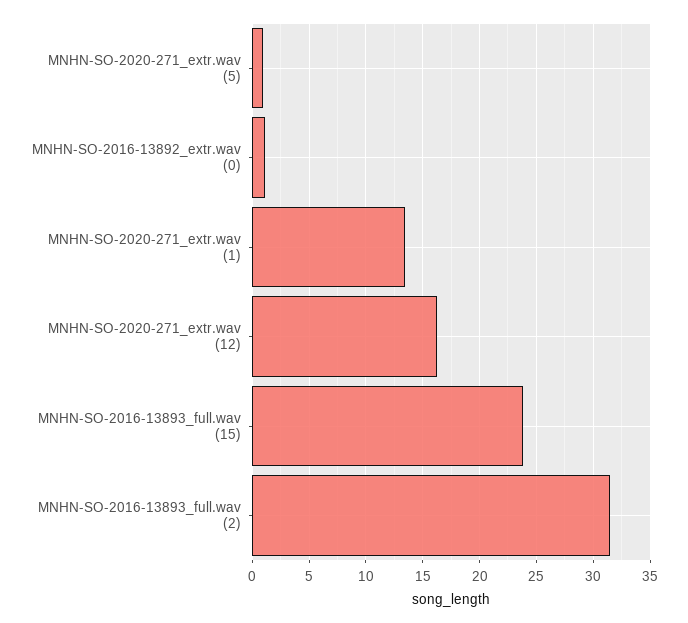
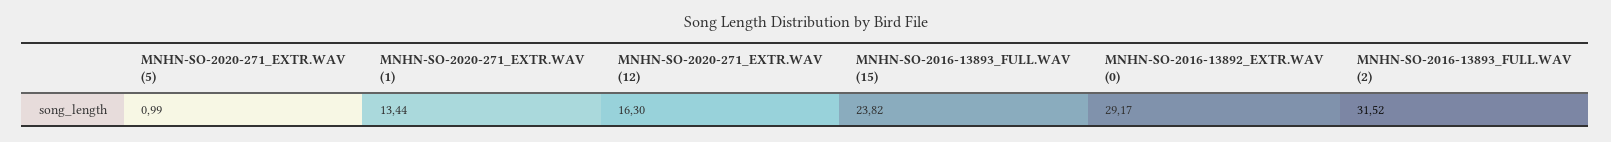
MNHN-SO-2016-13892_extr.wav (0): 1 -> 29.17

